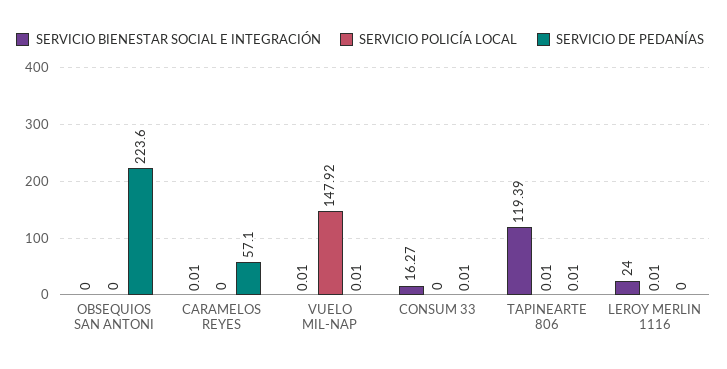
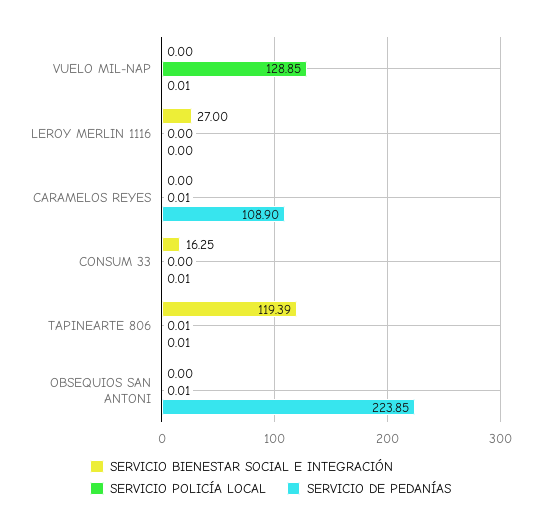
SERVICIO POLICÍA LOCAL, OBSEQUIOS SAN ANTONI: 0 -> 0.01
SERVICIO DE PEDANÍAS, OBSEQUIOS SAN ANTONI: 223.6 -> 223.85
SERVICIO BIENESTAR SOCIAL E INTEGRACIÓN, CARAMELOS REYES: 0.01 -> 0
SERVICIO POLICÍA LOCAL, CARAMELOS REYES: 0 -> 0.01
SERVICIO DE PEDANÍAS, CARAMELOS REYES: 57.1 -> 108.9
SERVICIO BIENESTAR SOCIAL E INTEGRACIÓN, VUELO MIL-NAP: 0.01 -> 0
SERVICIO POLICÍA LOCAL, VUELO MIL-NAP: 147.92 -> 128.85
SERVICIO BIENESTAR SOCIAL E INTEGRACIÓN, CONSUM 33: 16.27 -> 16.25
SERVICIO BIENESTAR SOCIAL E INTEGRACIÓN, LEROY MERLIN 1116: 24 -> 27
SERVICIO POLICÍA LOCAL, LEROY MERLIN 1116: 0.01 -> 0

